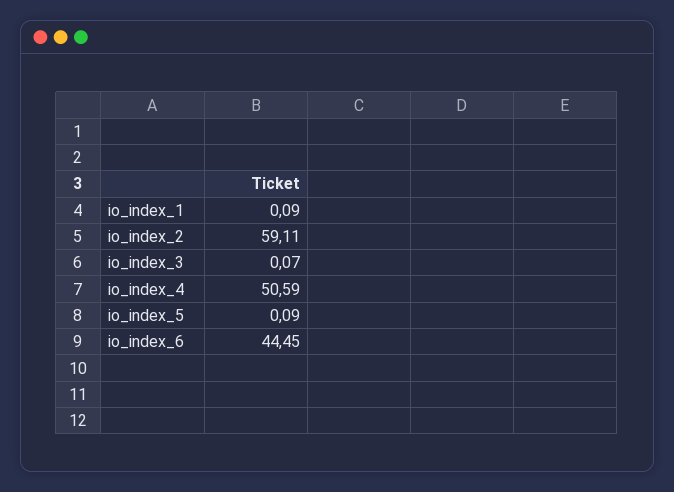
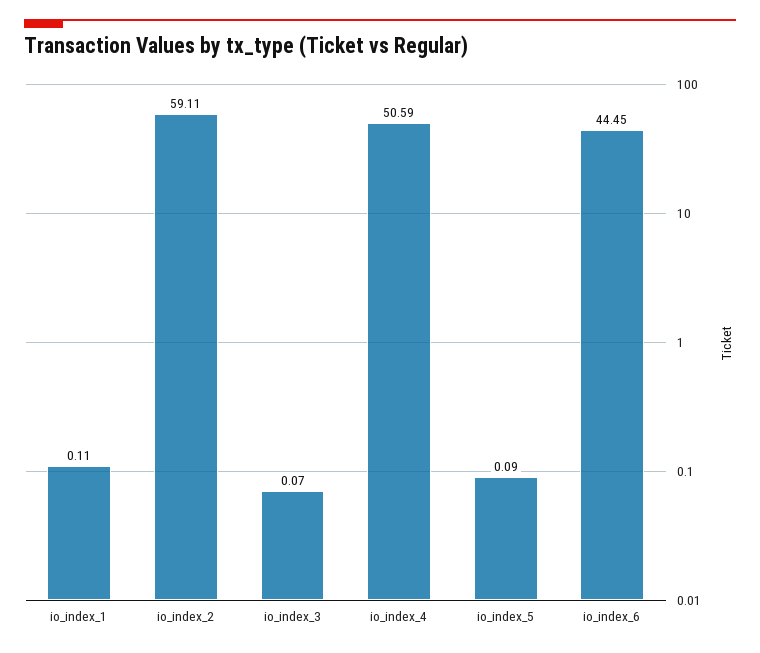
io_index_1: 0.09 -> 0.11

